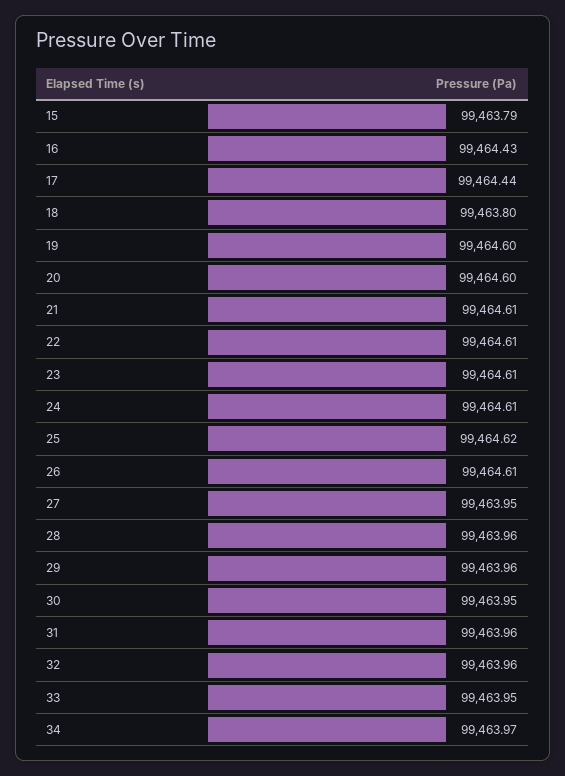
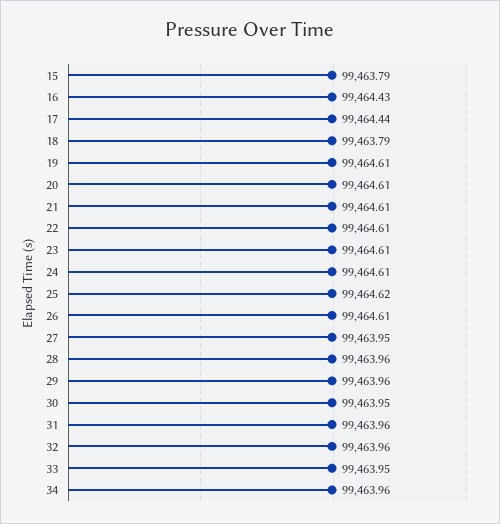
18: 99463.8 -> 99463.79
19: 99464.6 -> 99464.61
20: 99464.6 -> 99464.61
34: 99463.97 -> 99463.96

